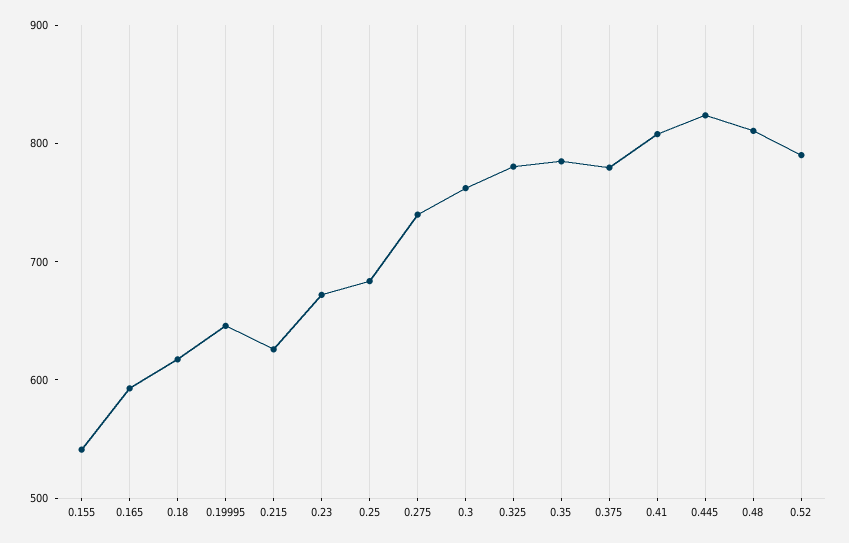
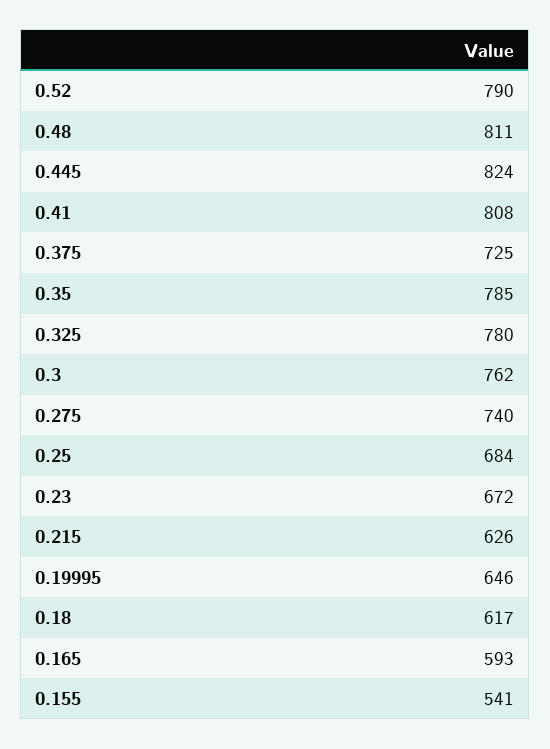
0.375: 780 -> 725

